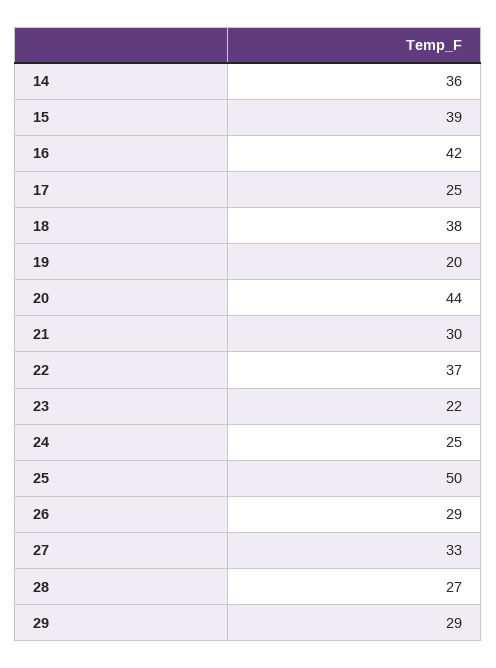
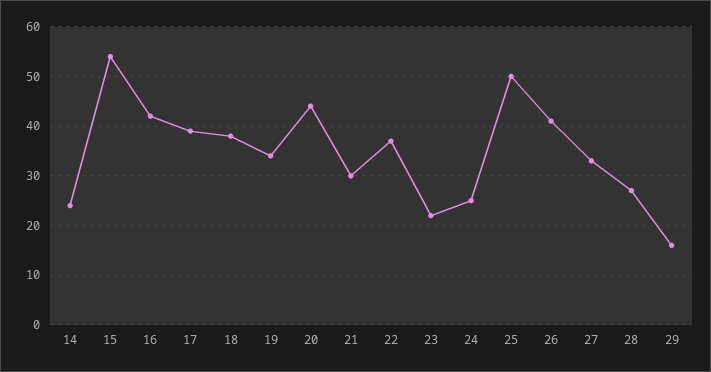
14: 36 -> 25
15: 39 -> 55
17: 25 -> 40
19: 20 -> 35
26: 29 -> 40
29: 29 -> 15

